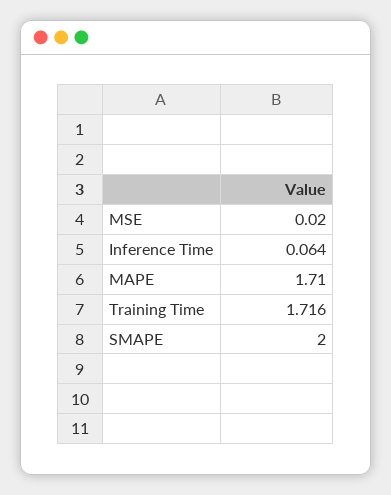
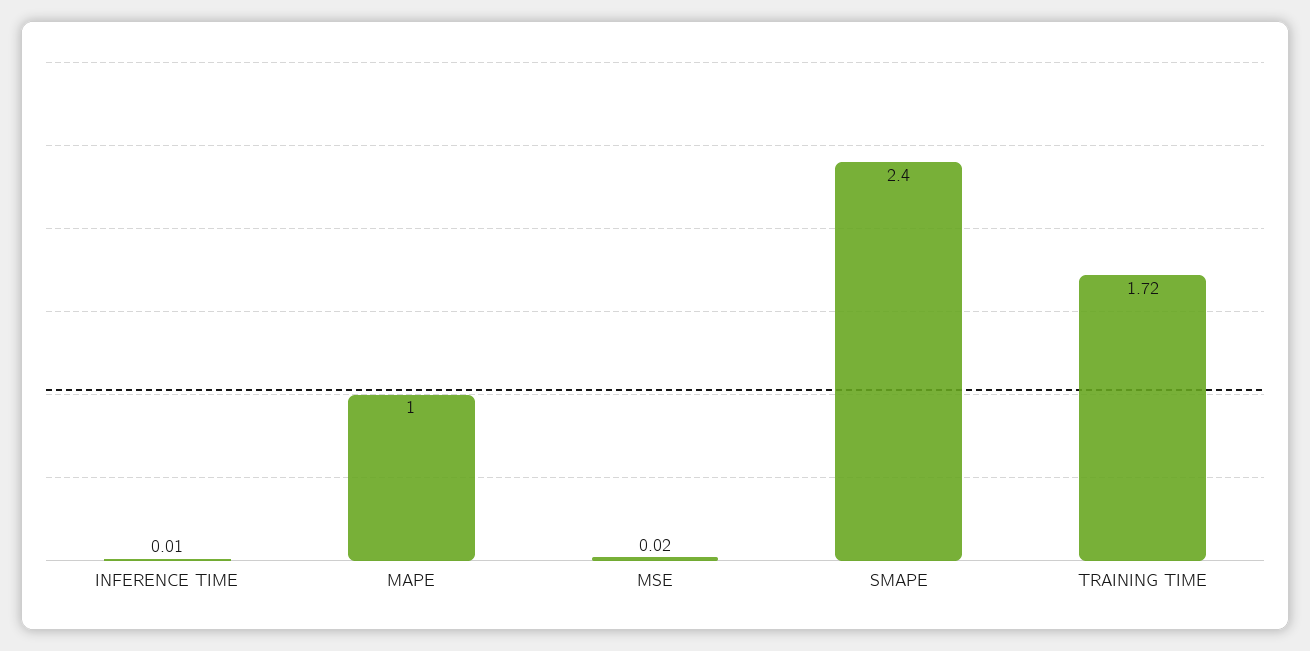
Inference Time: 0.064 -> 0.01
MAPE: 1.71 -> 1
SMAPE: 2 -> 2.4

